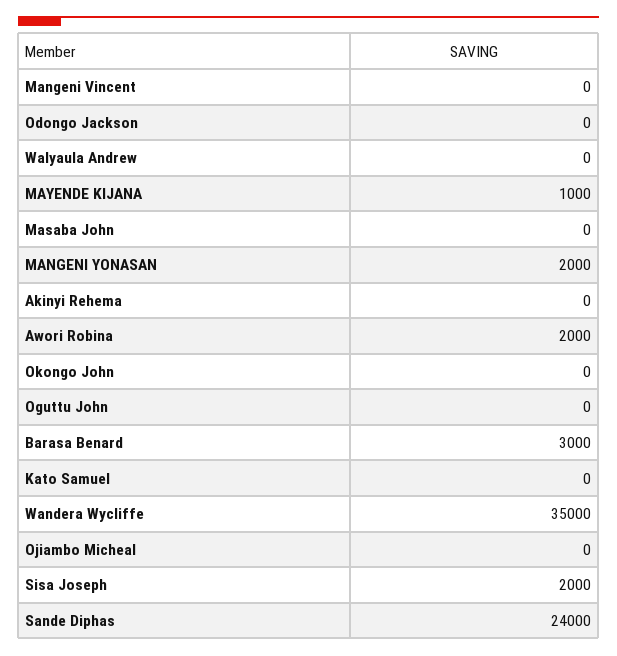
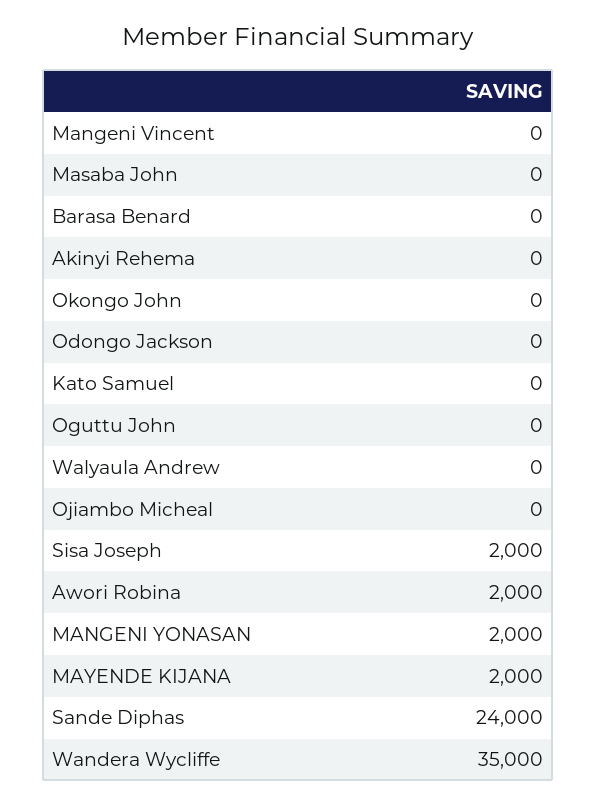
MAYENDE KIJANA: 1000 -> 2000
Barasa Benard: 3000 -> 0

